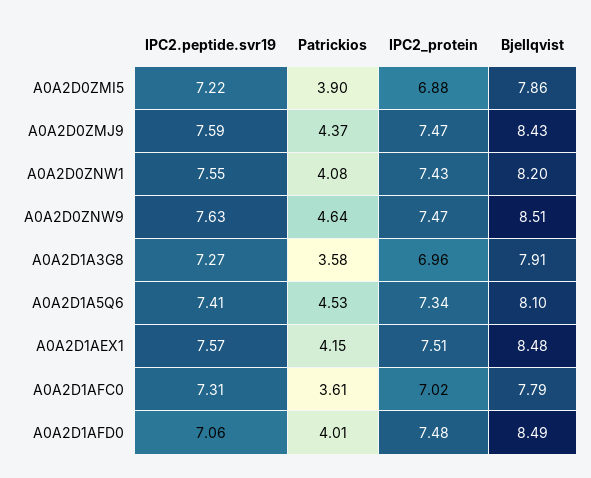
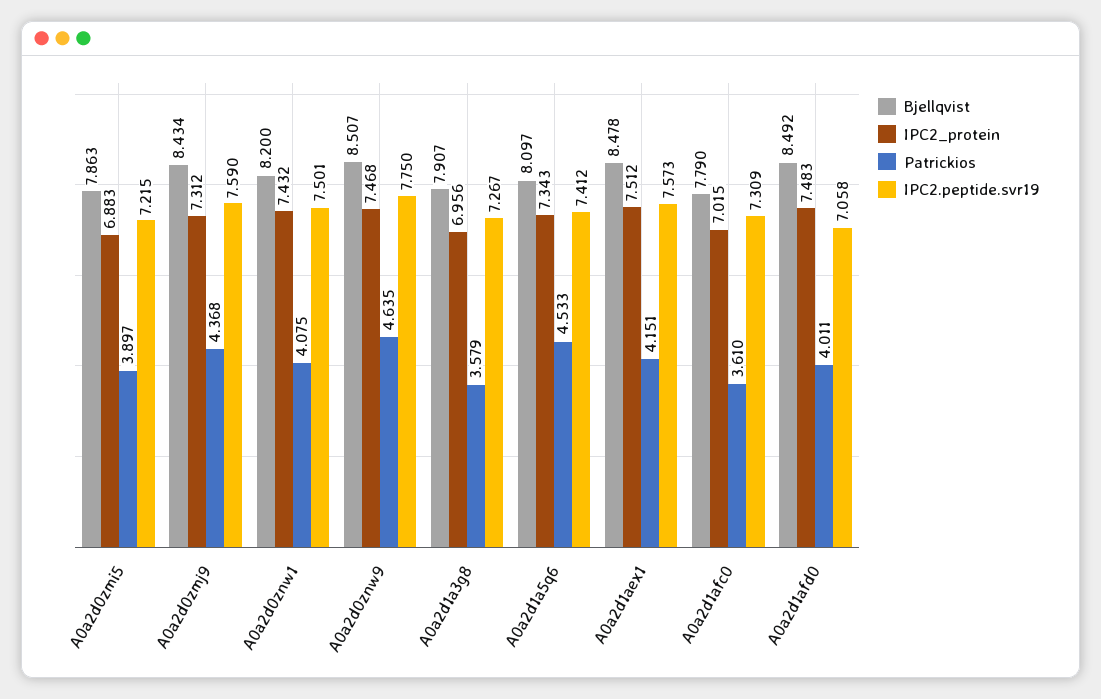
IPC2_protein, A0A2D0ZMJ9: 7.47 -> 7.312
IPC2.peptide.svr19, A0A2D0ZNW1: 7.55 -> 7.501
IPC2.peptide.svr19, A0A2D0ZNW9: 7.63 -> 7.75

